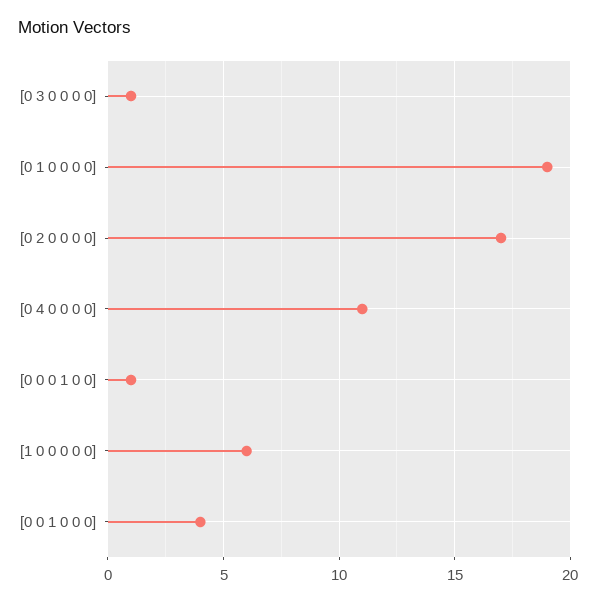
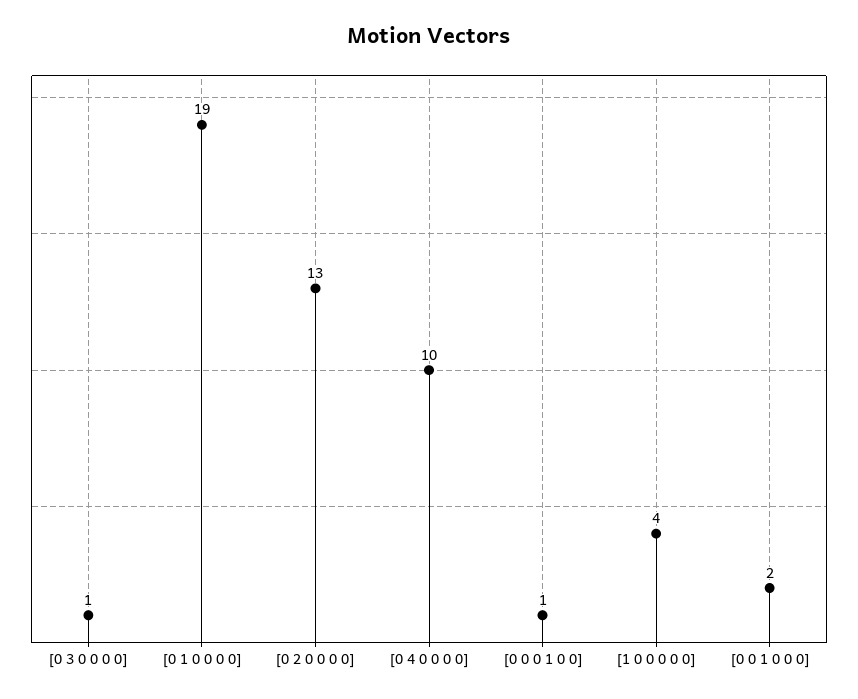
[0 2 0 0 0 0]: 17 -> 13
[0 4 0 0 0 0]: 11 -> 10
[1 0 0 0 0 0]: 6 -> 4
[0 0 1 0 0 0]: 4 -> 2

